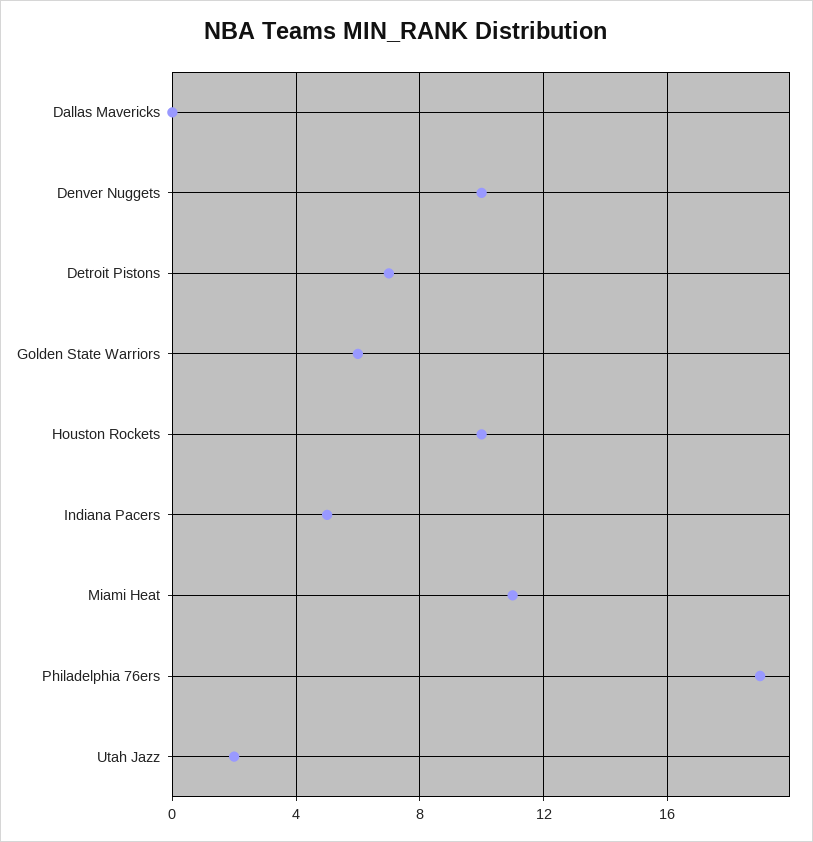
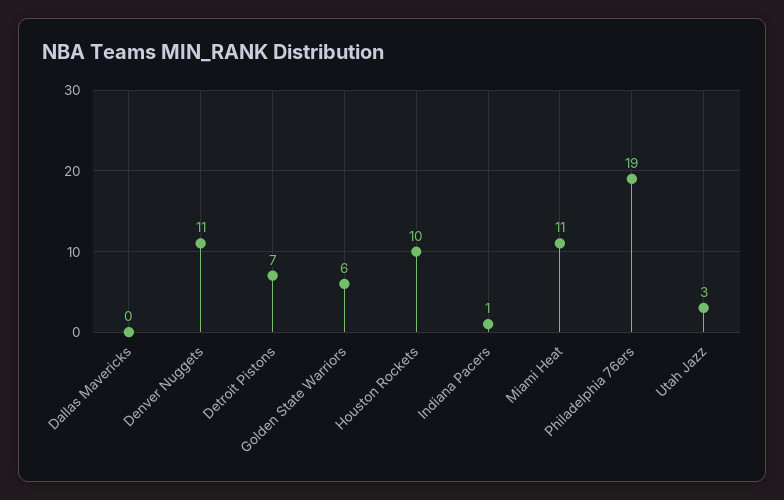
Denver Nuggets: 10 -> 11
Indiana Pacers: 5 -> 1
Utah Jazz: 2 -> 3

